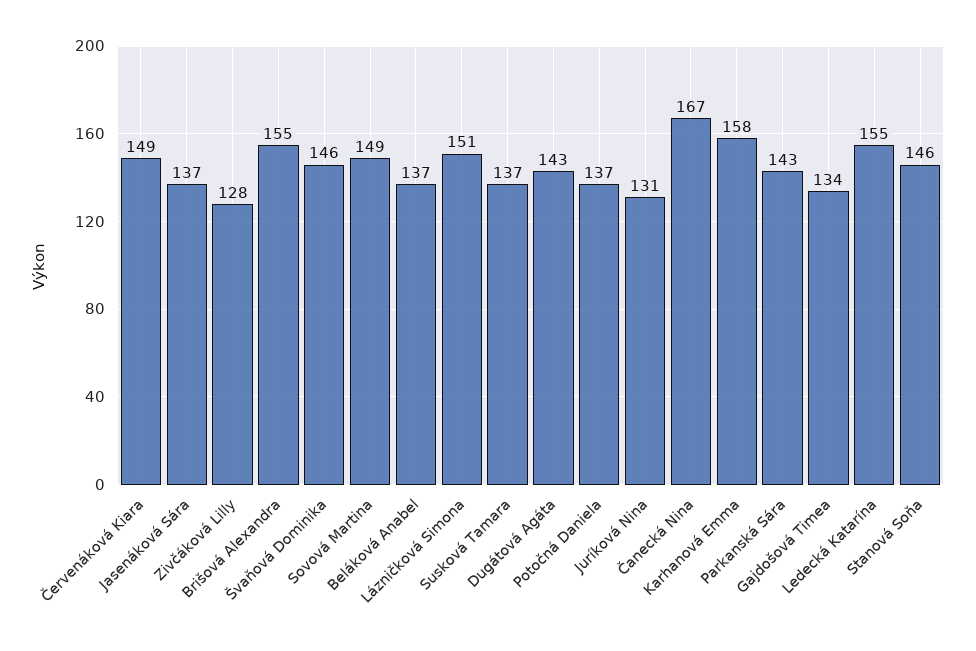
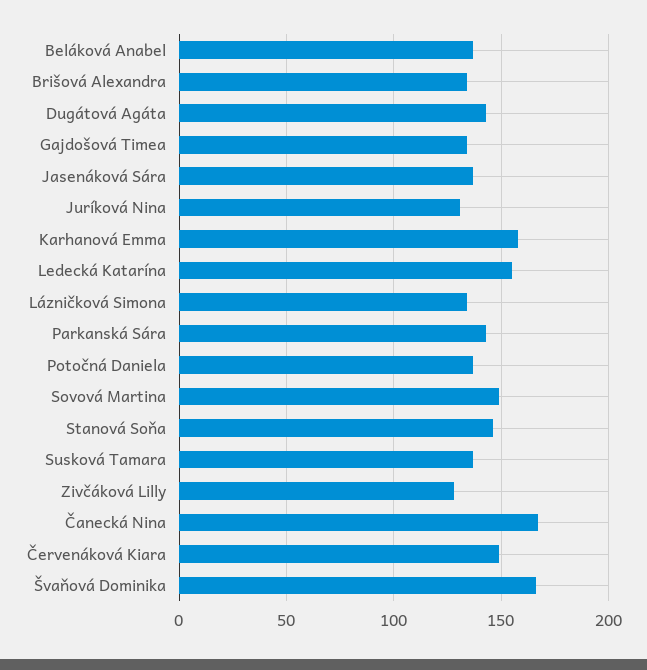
Brišová Alexandra: 155 -> 135
Švaňová Dominika: 146 -> 165
Lázničková Simona: 151 -> 135

